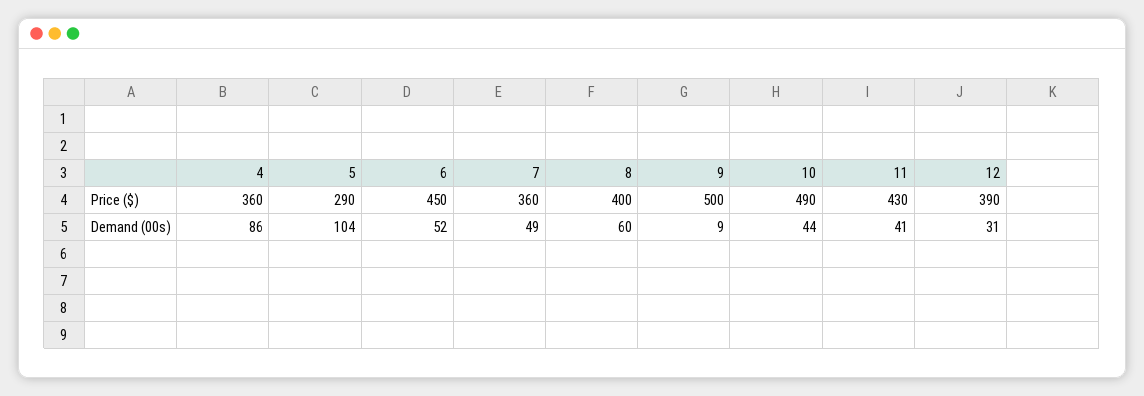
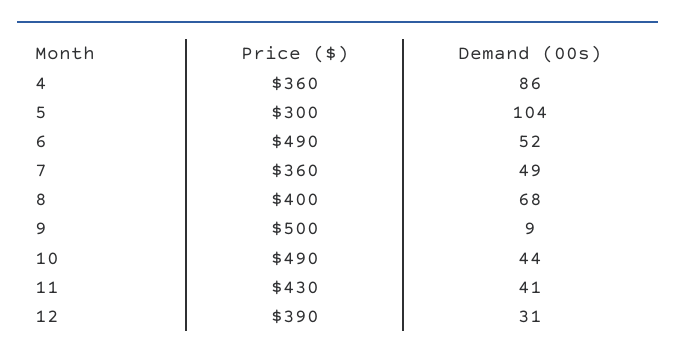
5, Price ($): 290 -> 300
6, Price ($): 450 -> 490
8, Demand (00s): 60 -> 68

